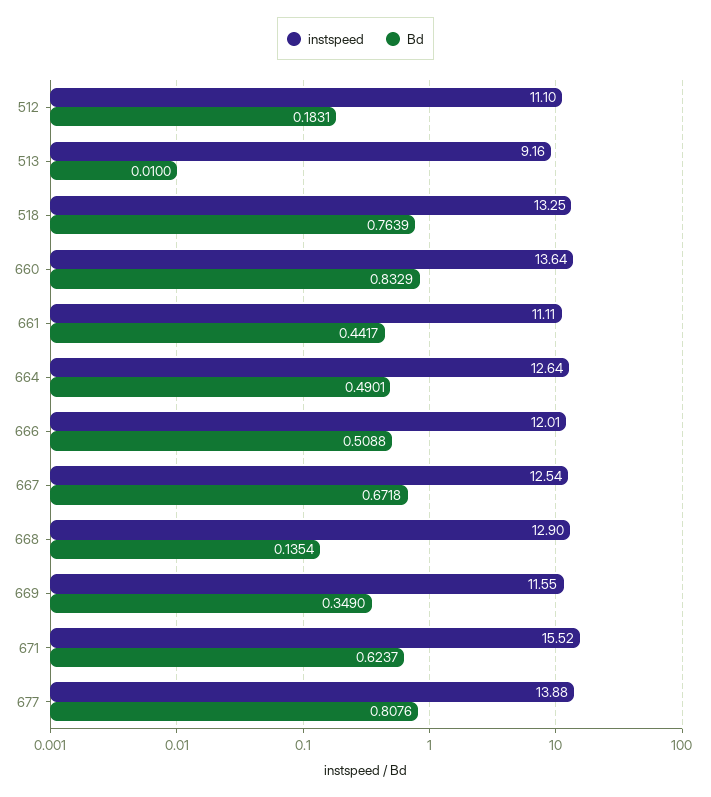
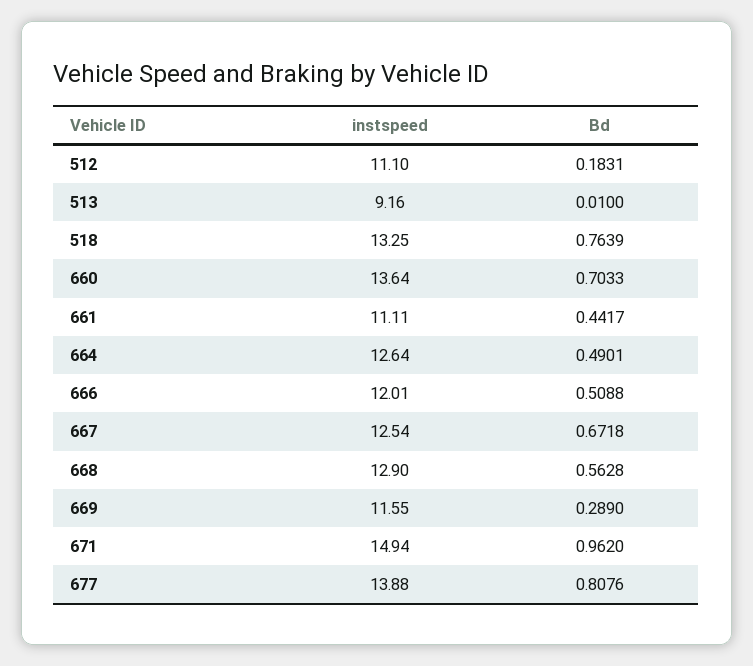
Bd, 660: 0.8329 -> 0.7033
Bd, 668: 0.1354 -> 0.5628
Bd, 669: 0.349 -> 0.289
instspeed, 671: 15.52 -> 14.94
Bd, 671: 0.6237 -> 0.962

